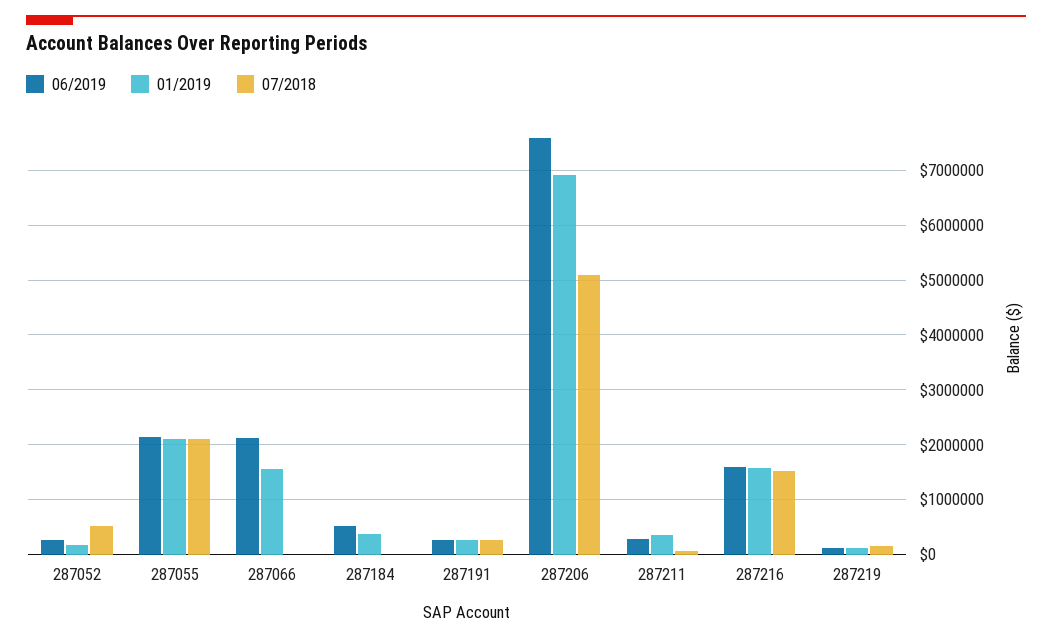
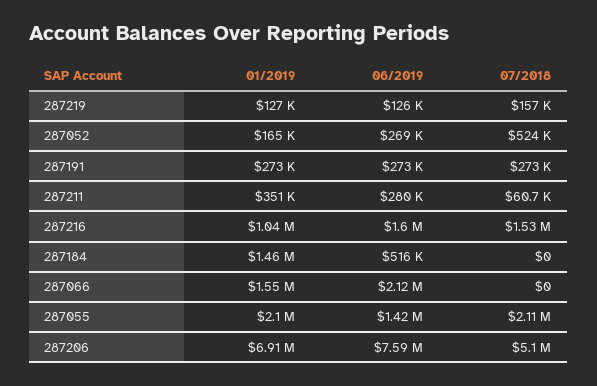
06/2019, 287055: 2200000 -> 1420000
01/2019, 287184: 400000 -> 1460000
01/2019, 287216: 1600000 -> 1040000

